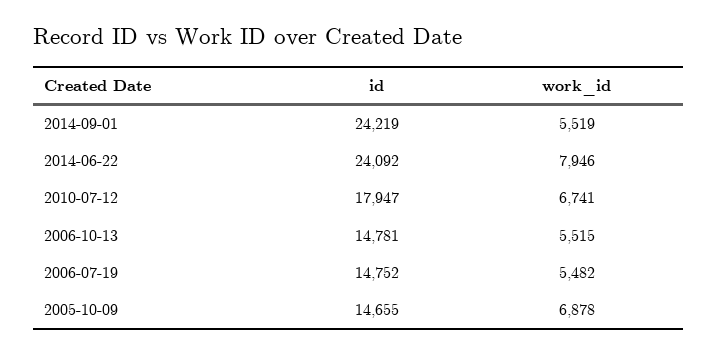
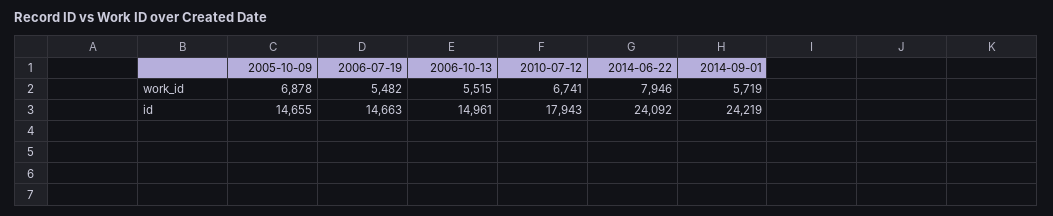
work_id, 2014-09-01: 5519 -> 5719
id, 2010-07-12: 17947 -> 17943
id, 2006-10-13: 14781 -> 14961
id, 2006-07-19: 14752 -> 14663

